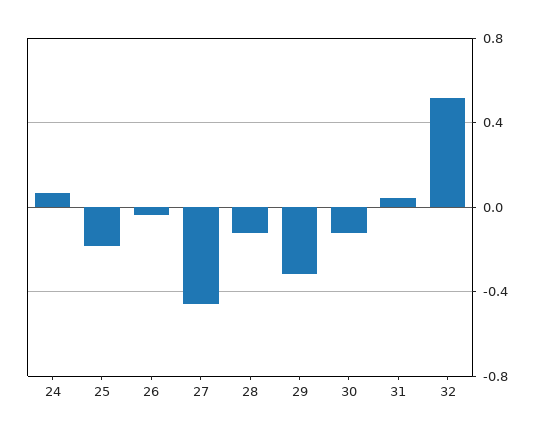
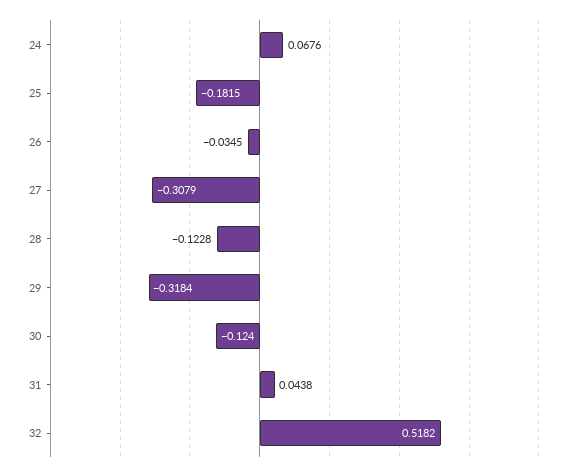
27: -0.45 -> -0.3079

